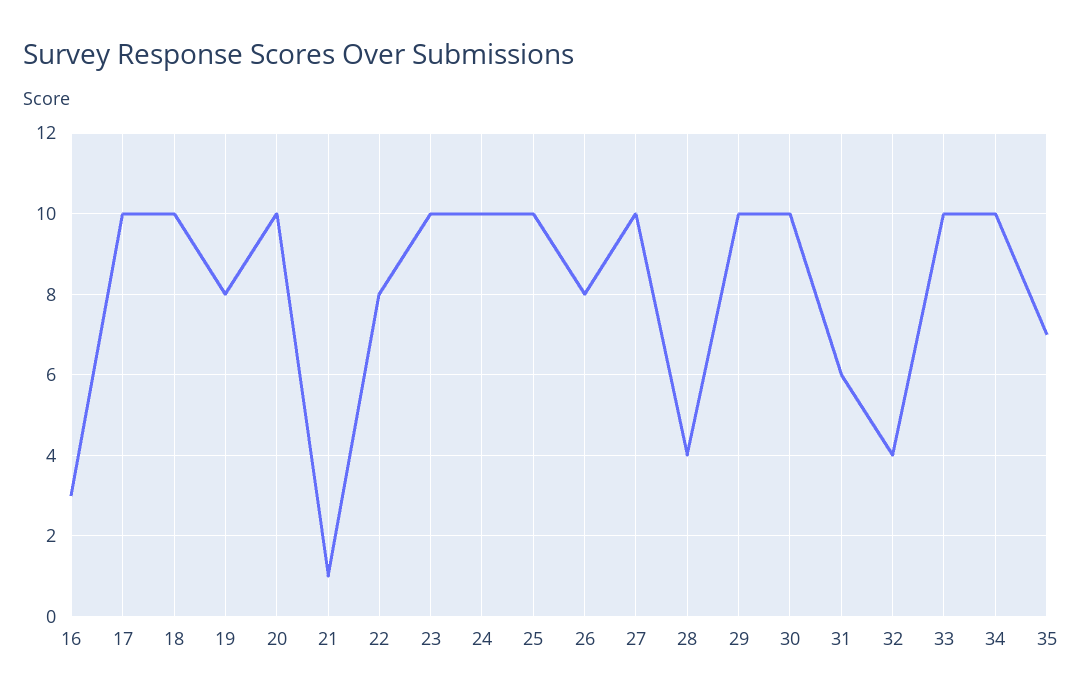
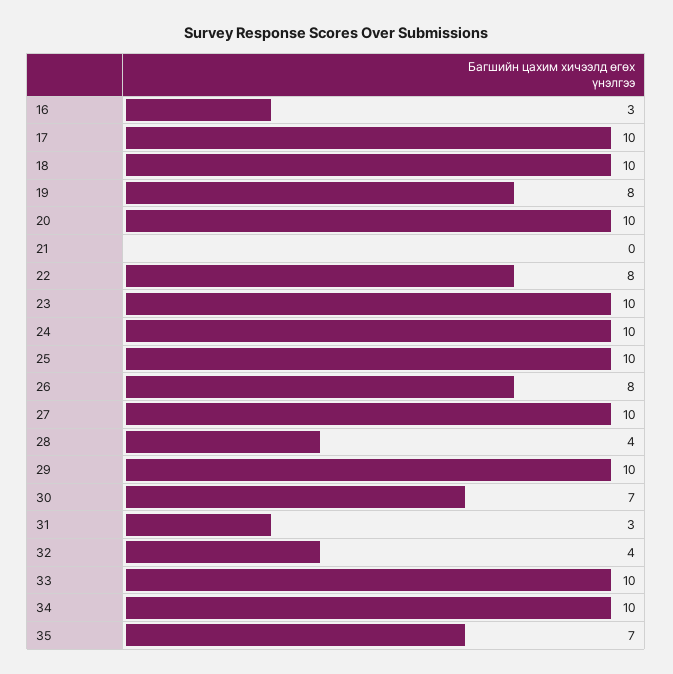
21: 1 -> 0
30: 10 -> 7
31: 6 -> 3

